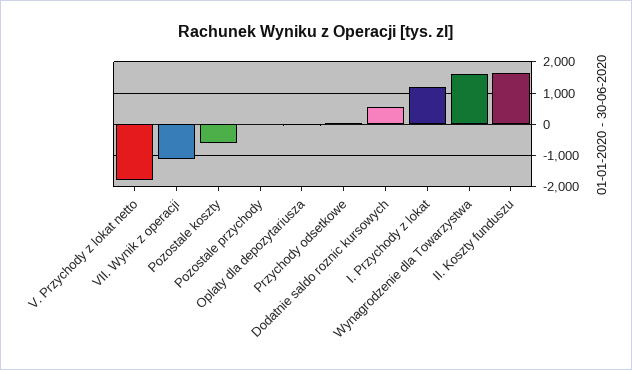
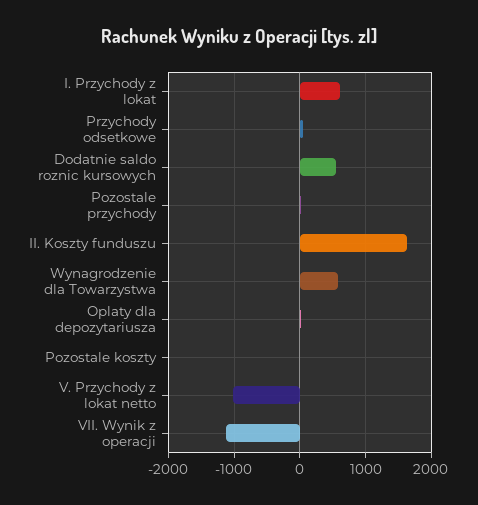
V. Przychody z lokat netto: -1800 -> -1000
Pozostale koszty: -600 -> 0
I. Przychody z lokat: 1200 -> 600
Wynagrodzenie dla Towarzystwa: 1600 -> 600

